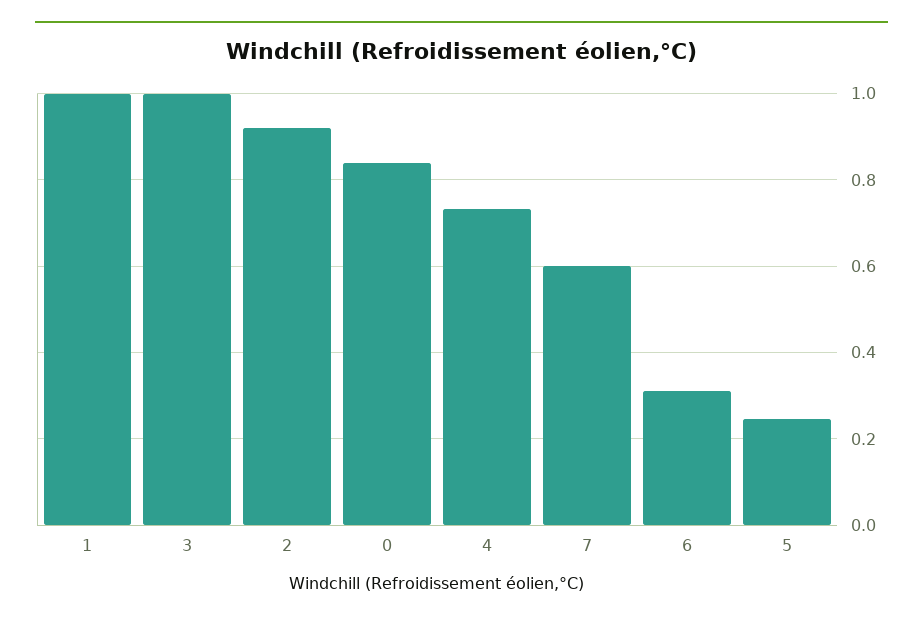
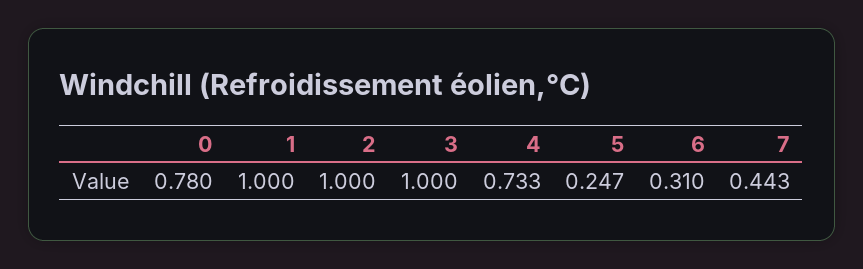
2: 0.92 -> 1
0: 0.84 -> 0.78
7: 0.6 -> 0.443

